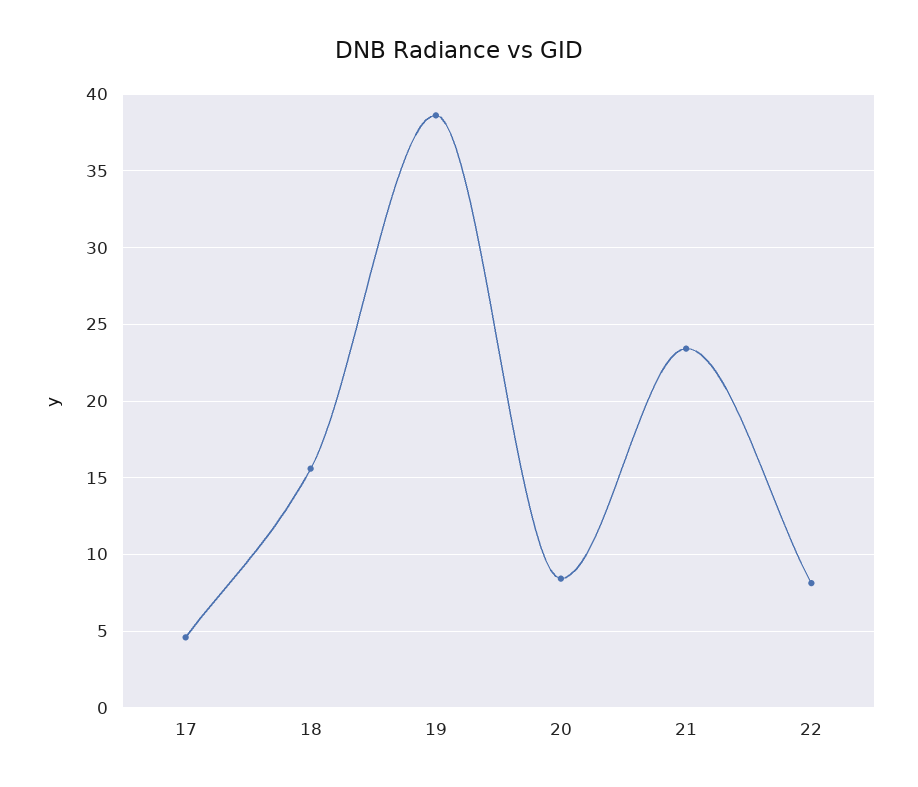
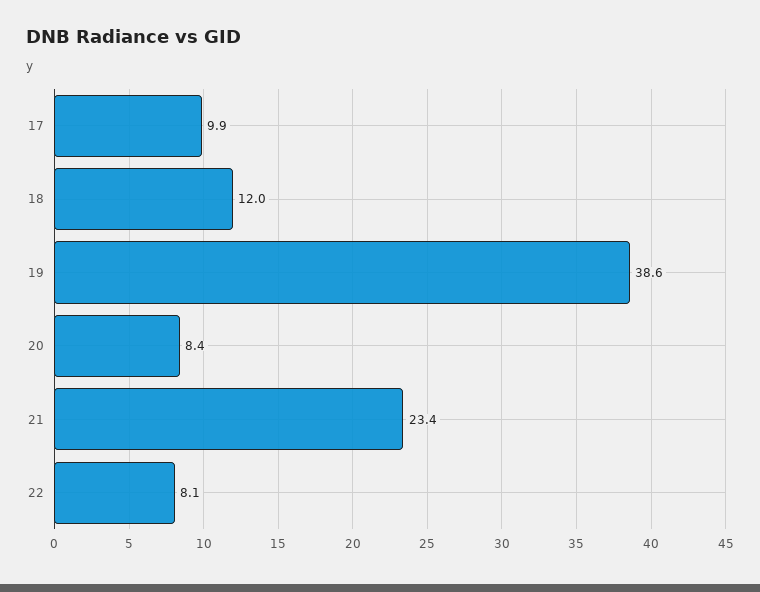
17: 4.5 -> 9.9
18: 15.5 -> 12

